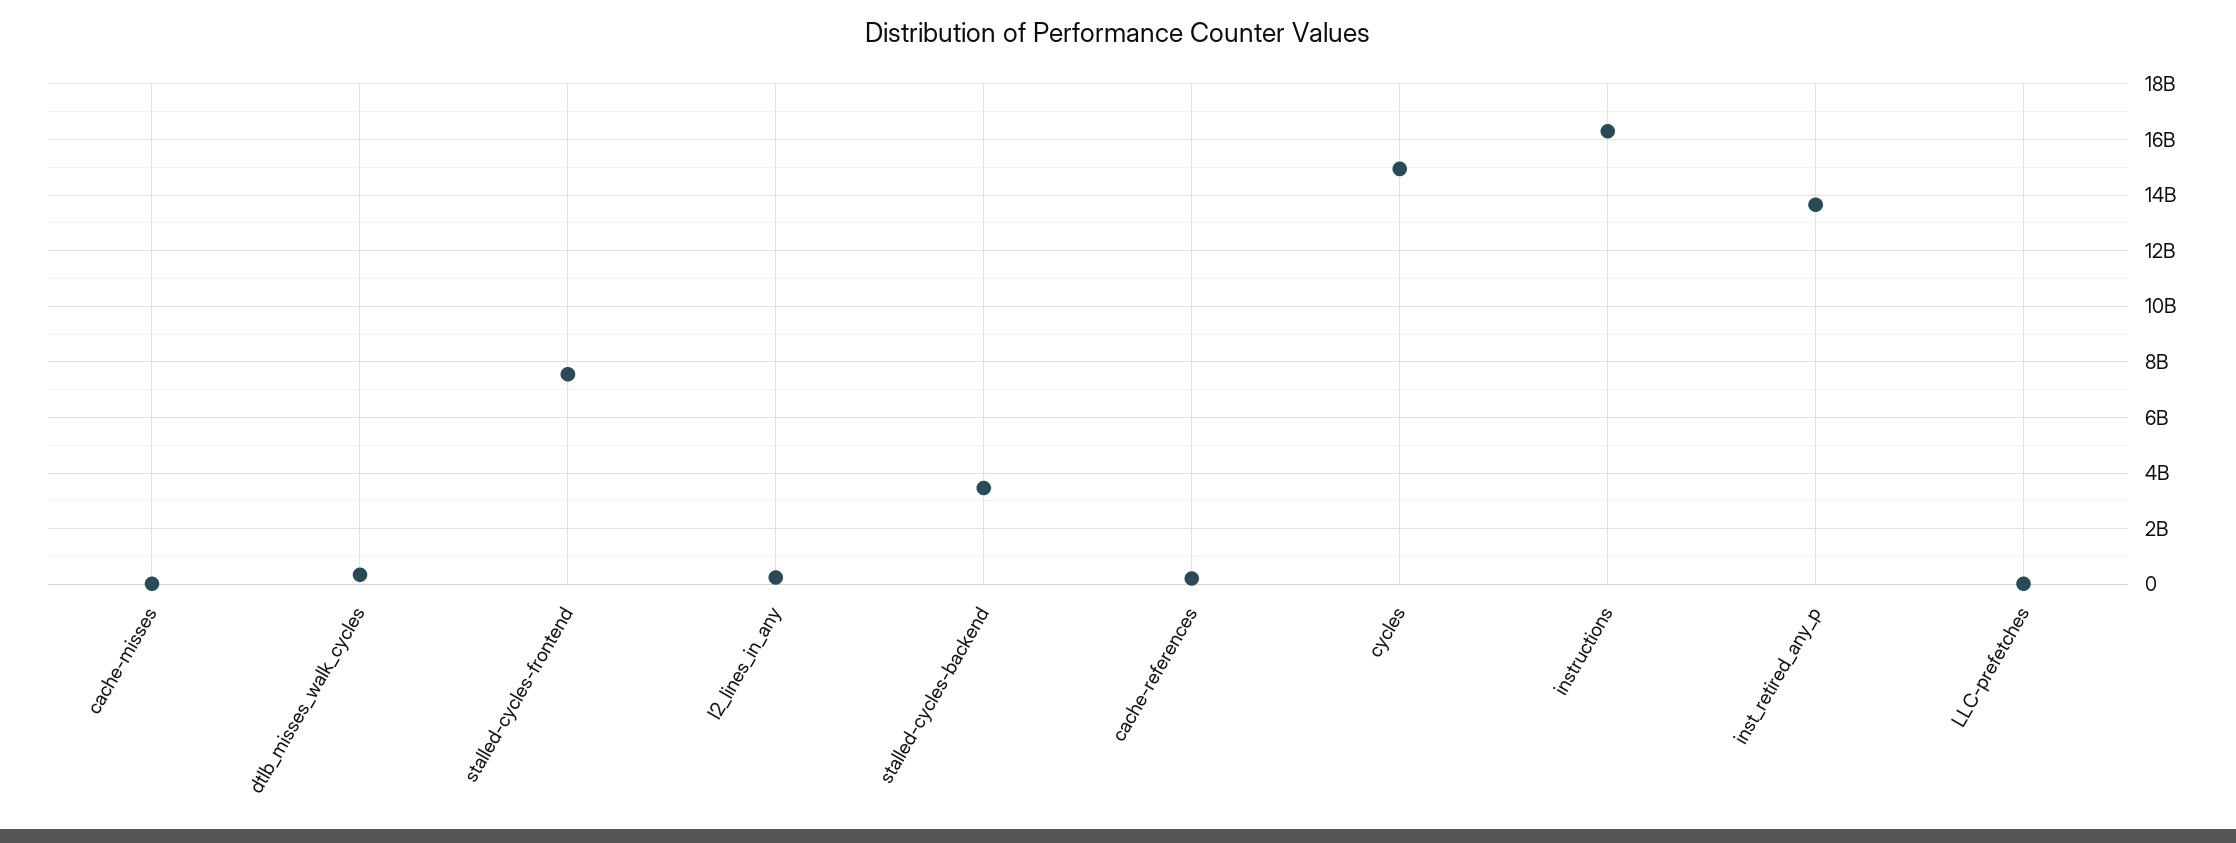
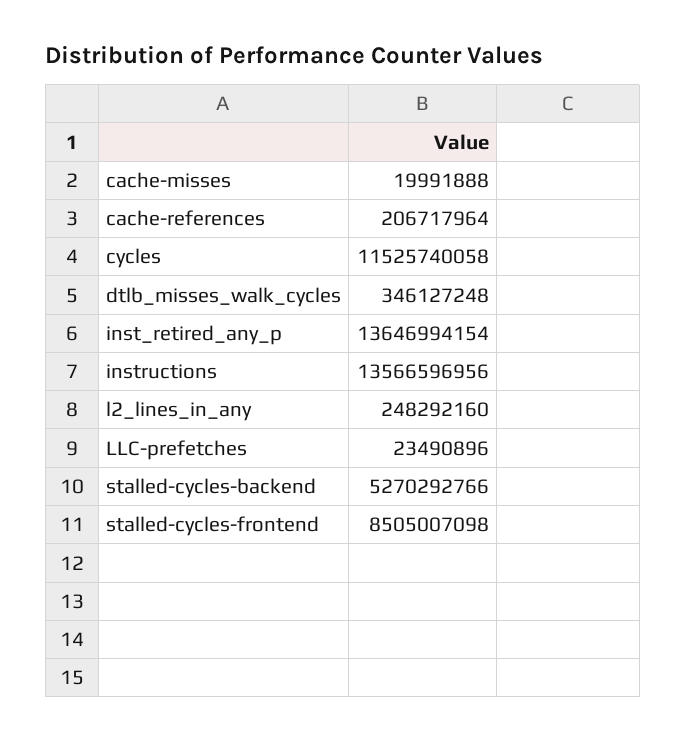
stalled-cycles-frontend: 7500000000 -> 8505007098
stalled-cycles-backend: 3500000000 -> 5270292766
cycles: 15000000000 -> 11525740058
instructions: 16250000000 -> 13566596956

